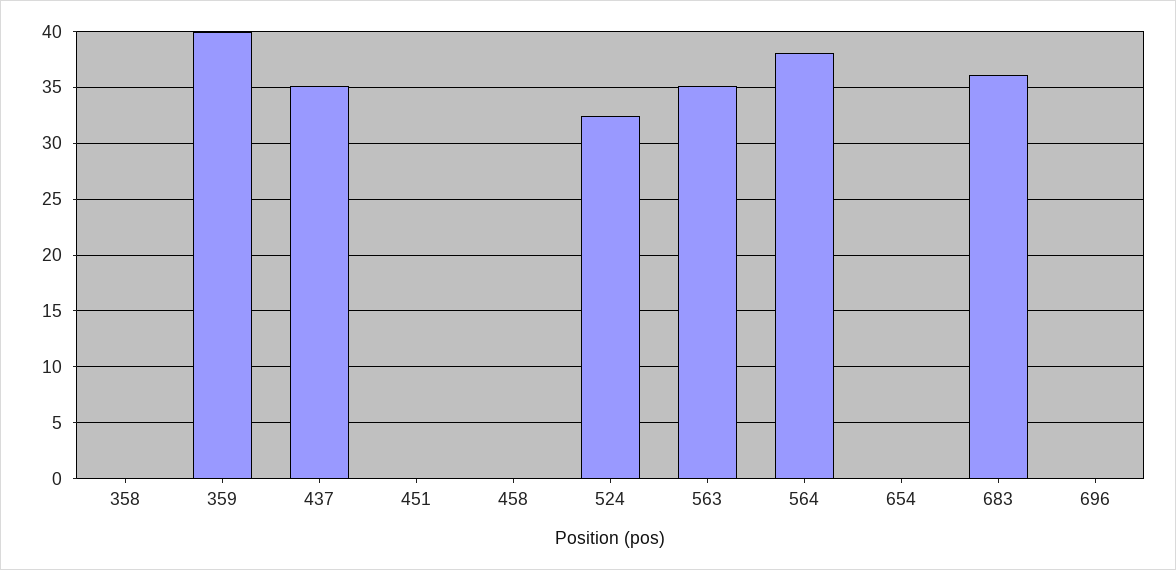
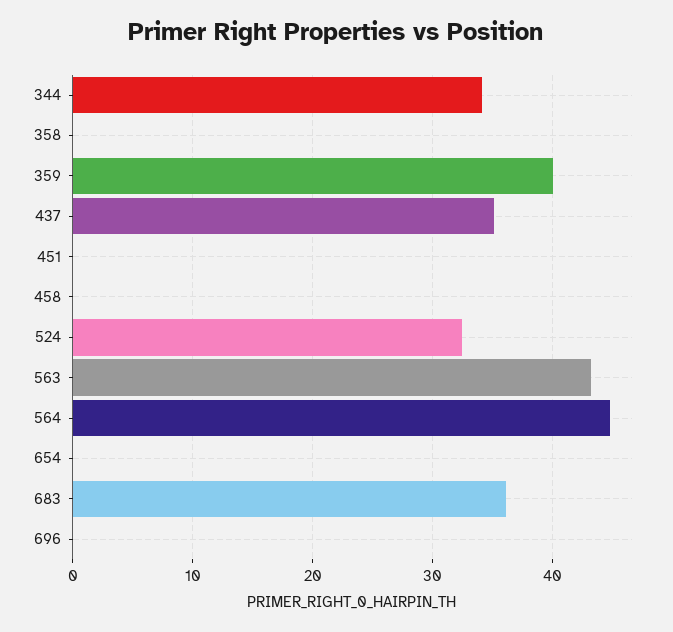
563: 35 -> 43
564: 38 -> 45
344: none -> 34

